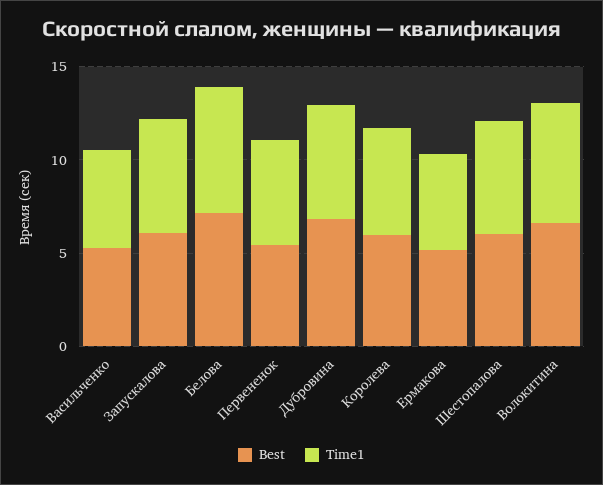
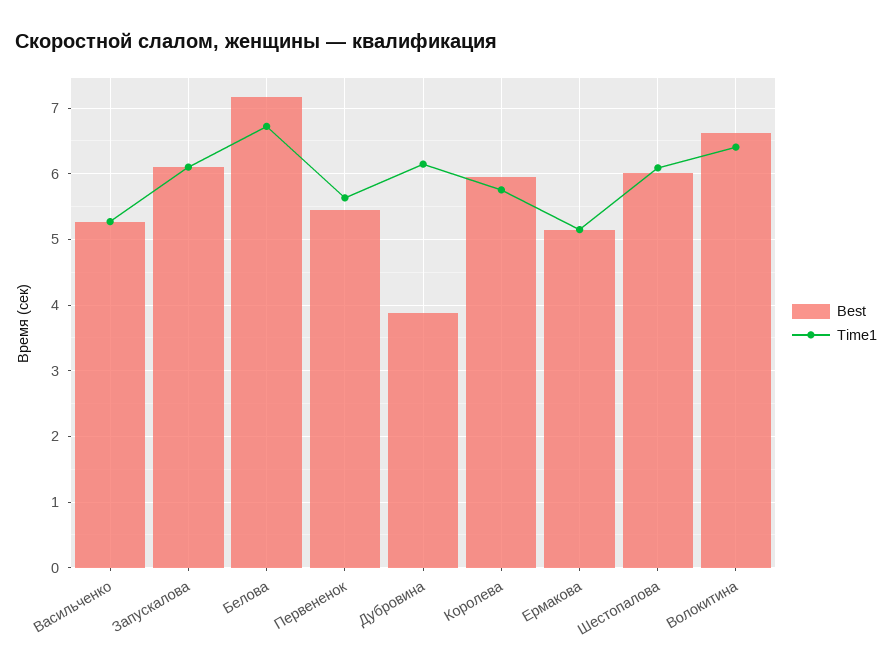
Best, Дубровина: 7 -> 3.9

